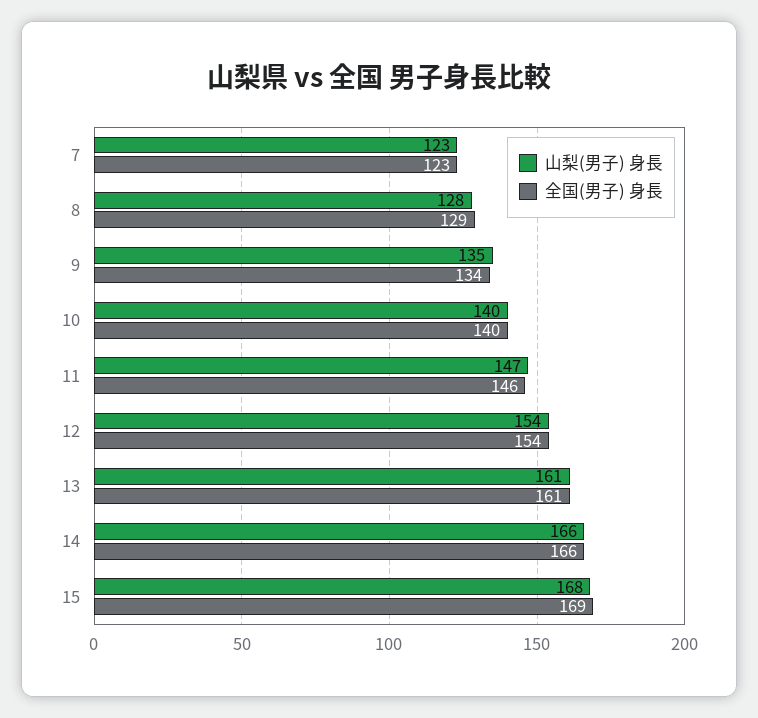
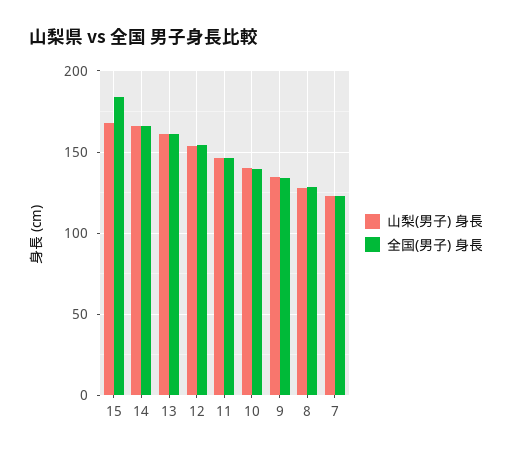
全国(男子) 身長, 15: 169 -> 185

